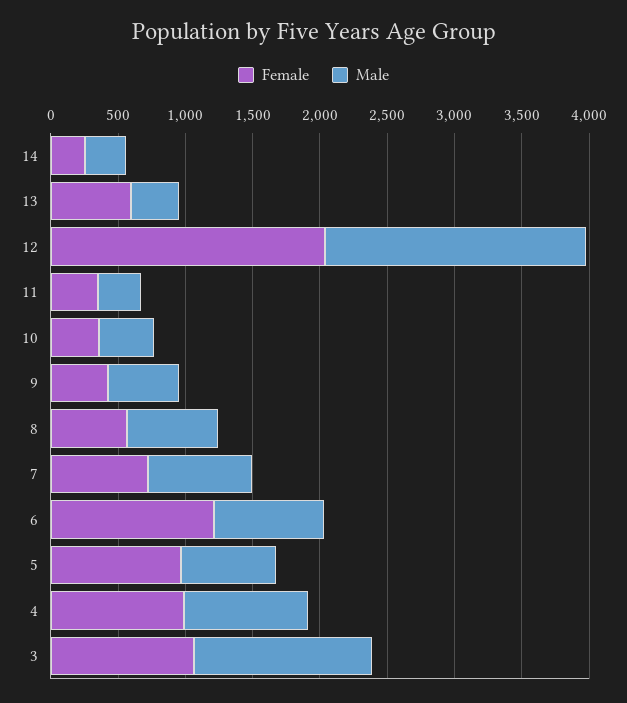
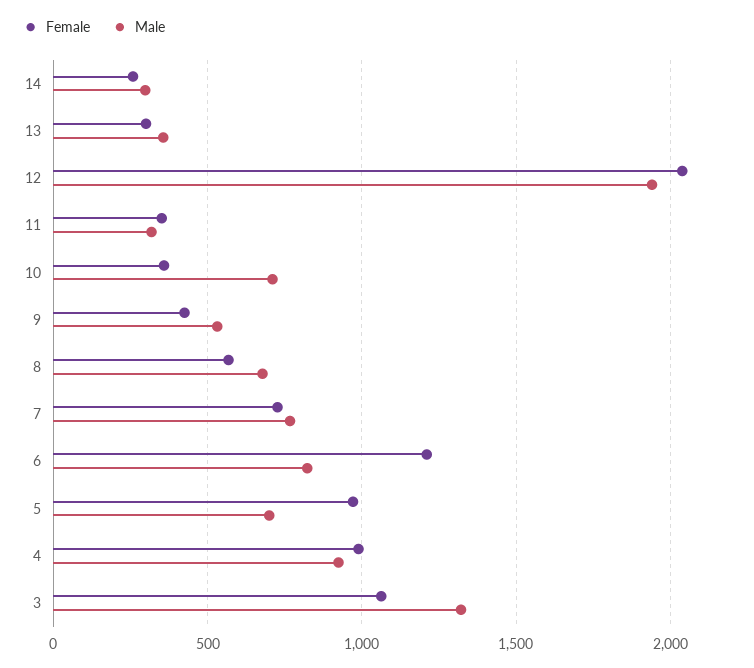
Female, 13: 600 -> 300
Male, 10: 400 -> 700

